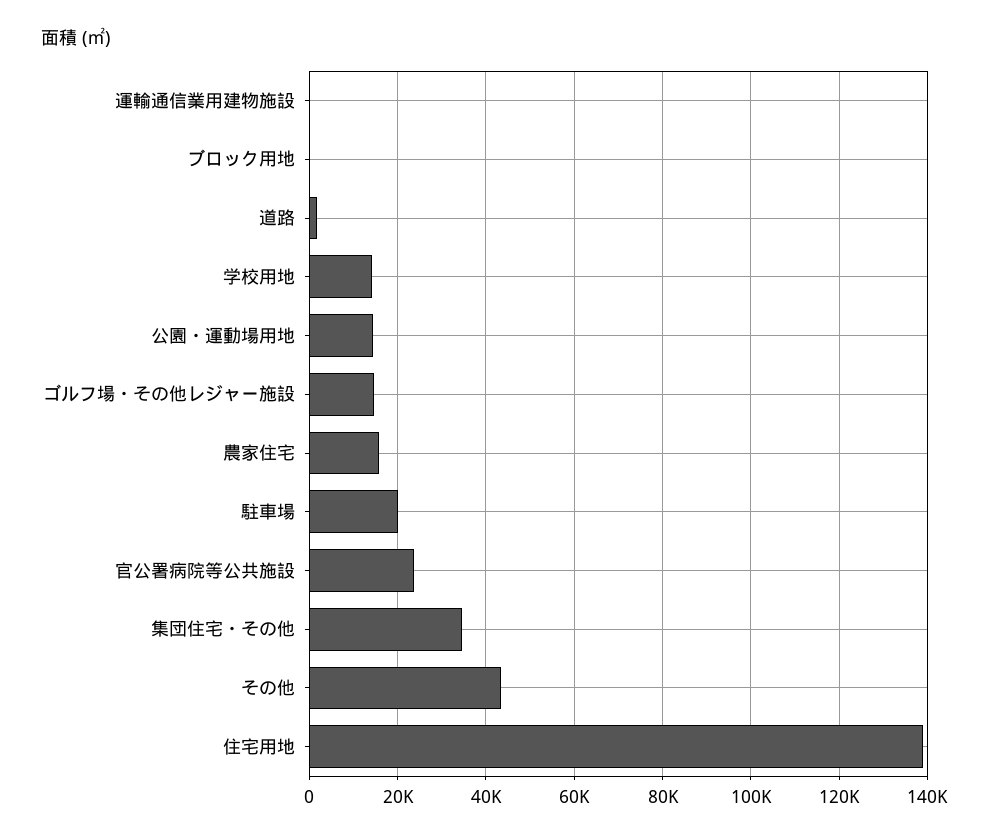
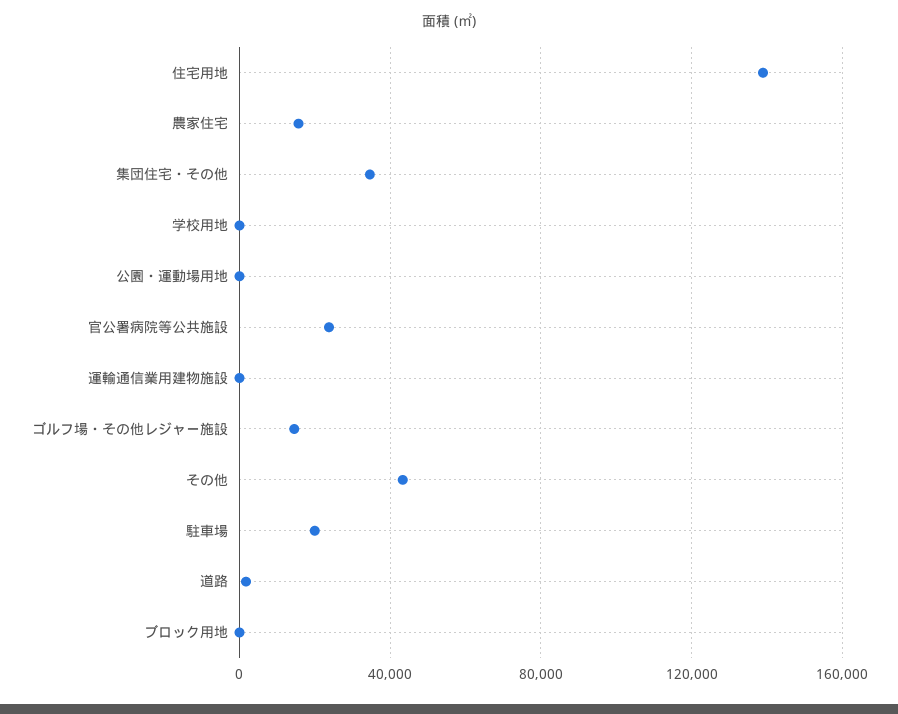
学校用地: 14000 -> 0
公園・運動場用地: 14000 -> 0

